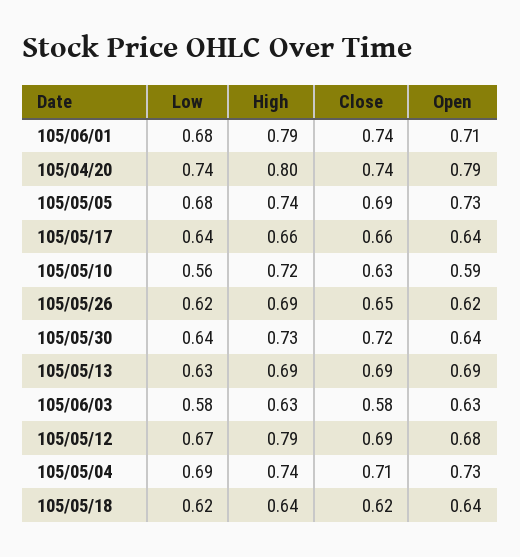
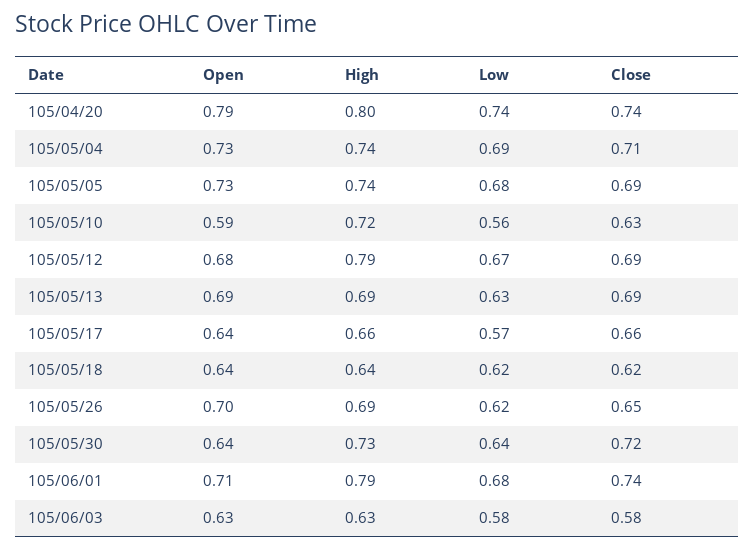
Low, 105/05/17: 0.64 -> 0.57
Open, 105/05/26: 0.62 -> 0.7

